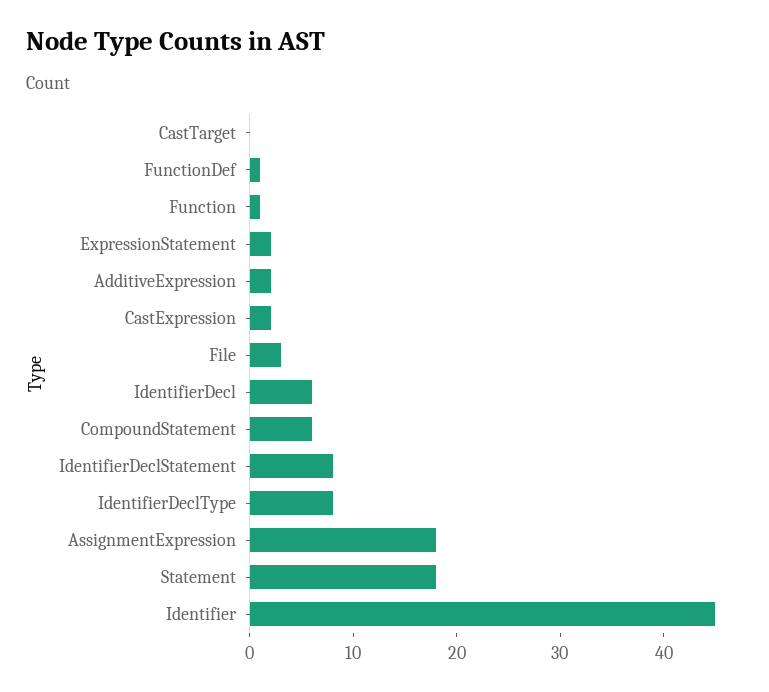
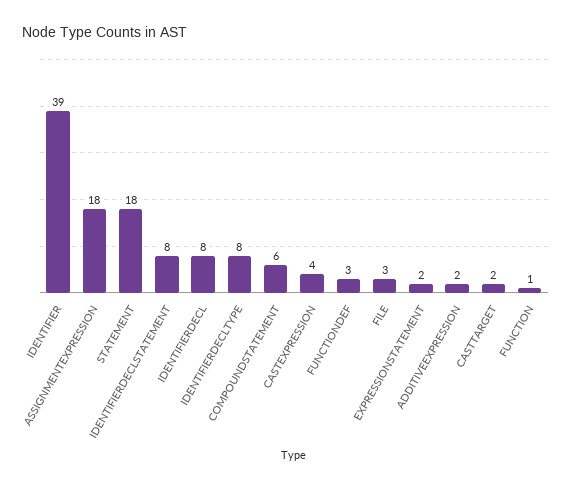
CastTarget: 0 -> 2
FunctionDef: 1 -> 3
CastExpression: 2 -> 4
IdentifierDecl: 6 -> 8
Identifier: 45 -> 39

